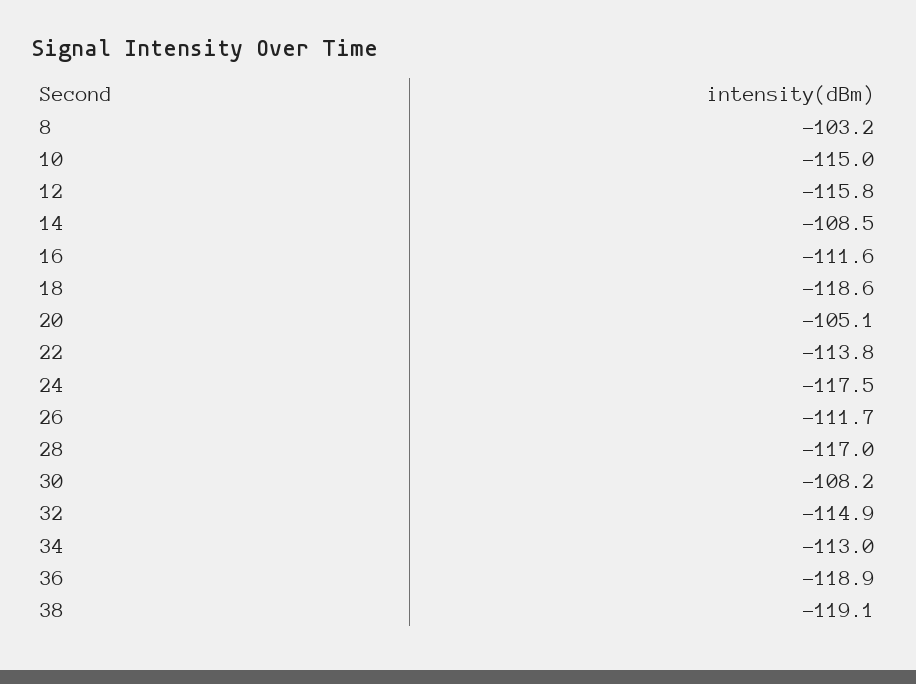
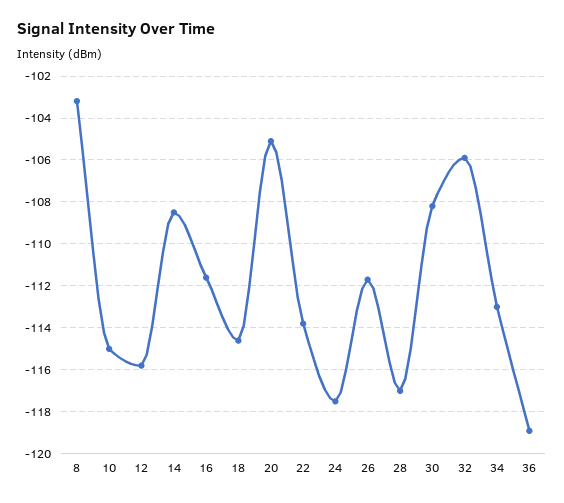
18: -118.6 -> -114.5
32: -114.9 -> -106
38: -119.1 -> none

